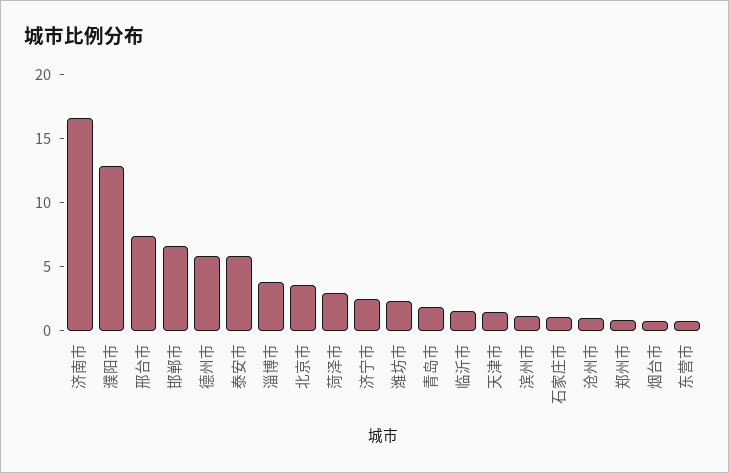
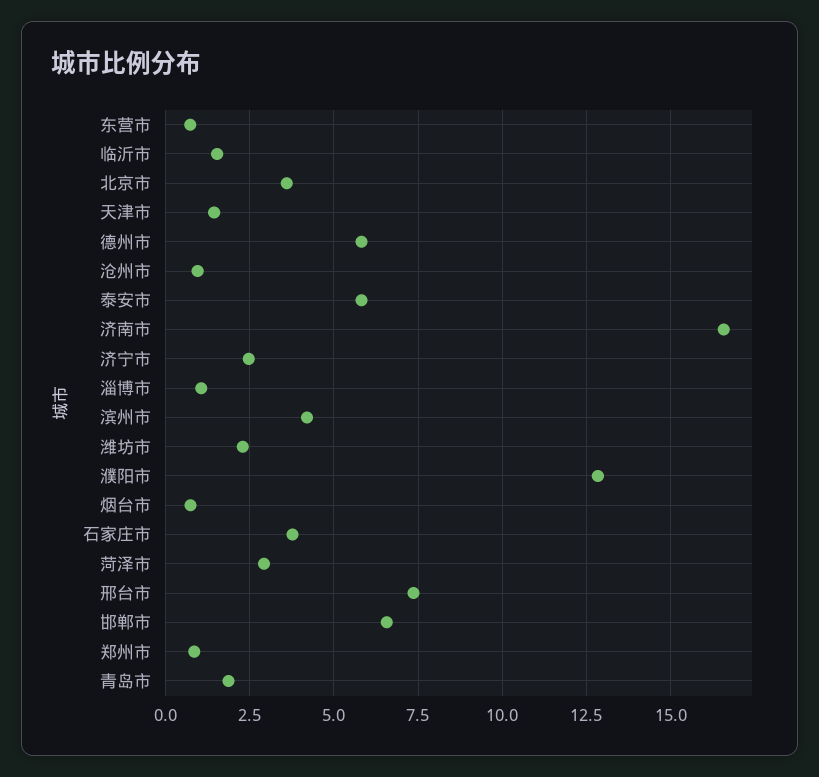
淄博市: 4 -> 1
滨州市: 1 -> 4.25
石家庄市: 1 -> 3.75

